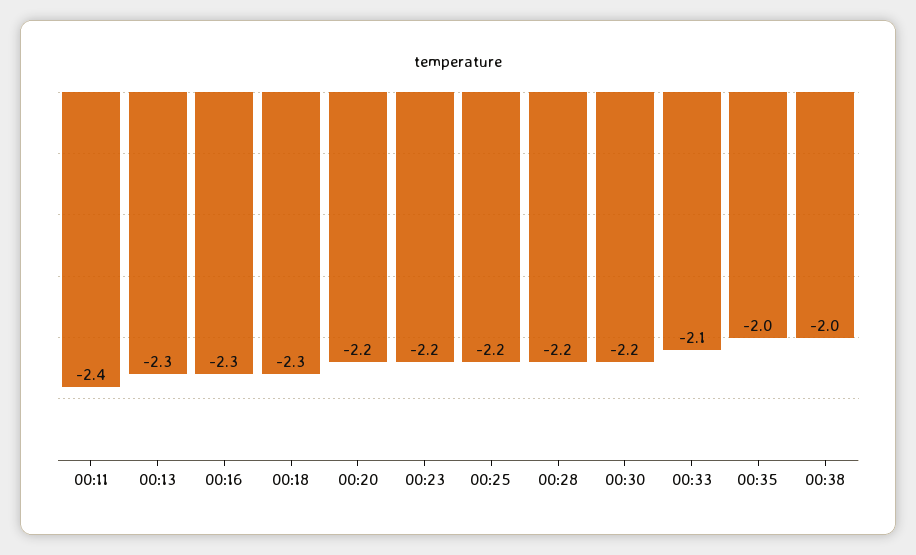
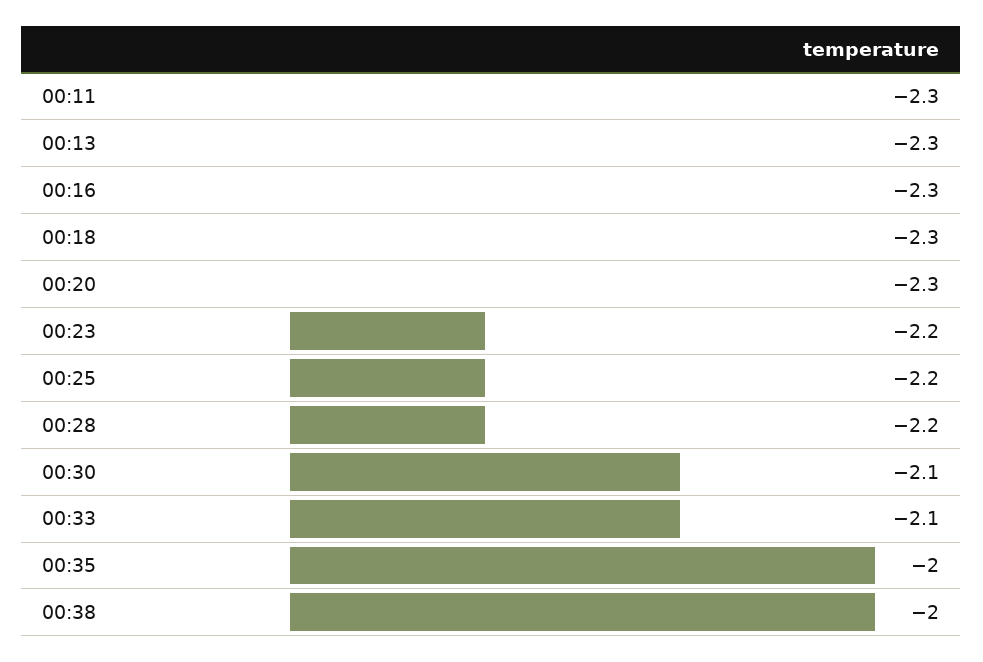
00:11: -2.4 -> -2.3
00:20: -2.2 -> -2.3
00:30: -2.2 -> -2.1

